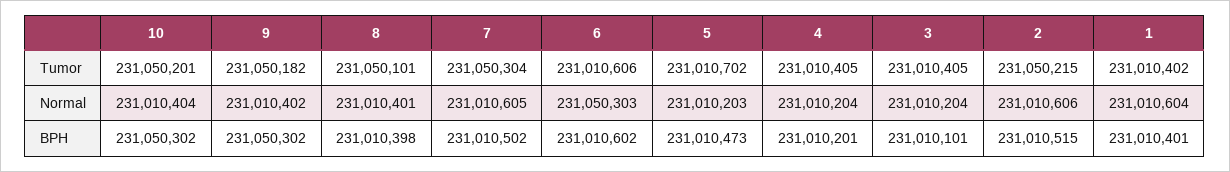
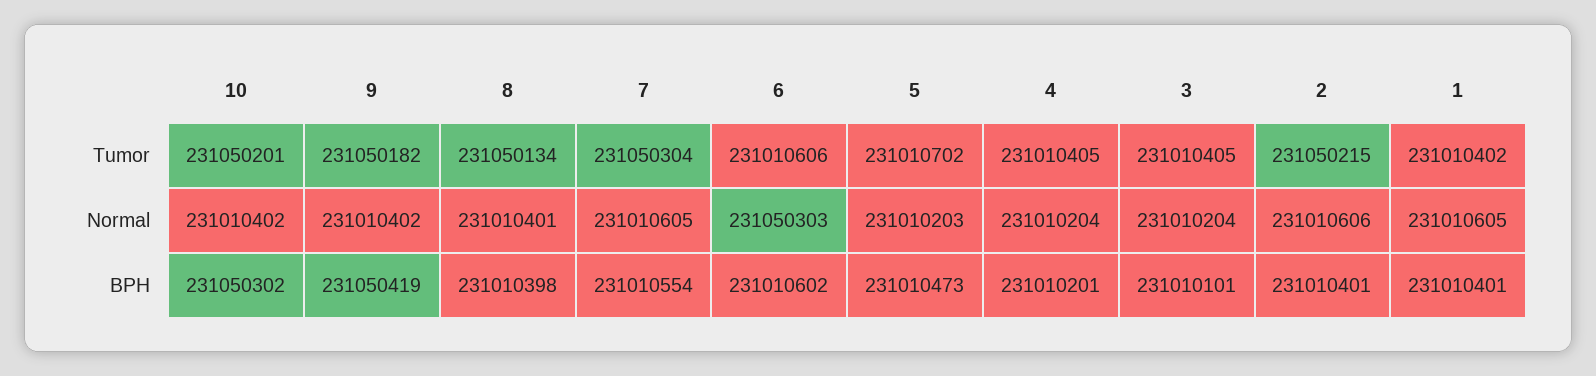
8, Tumor: 231050101 -> 231050134
10, Normal: 231010404 -> 231010402
1, Normal: 231010604 -> 231010605
9, BPH: 231050302 -> 231050419
7, BPH: 231010502 -> 231010554
2, BPH: 231010515 -> 231010401

